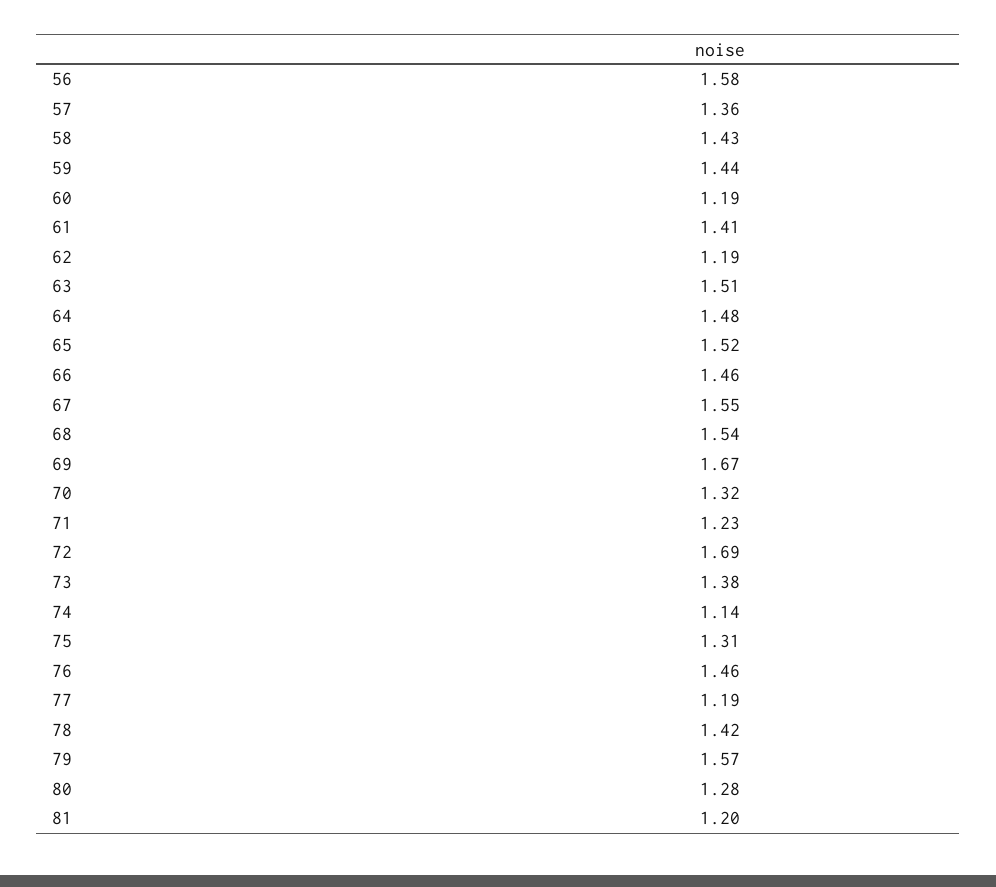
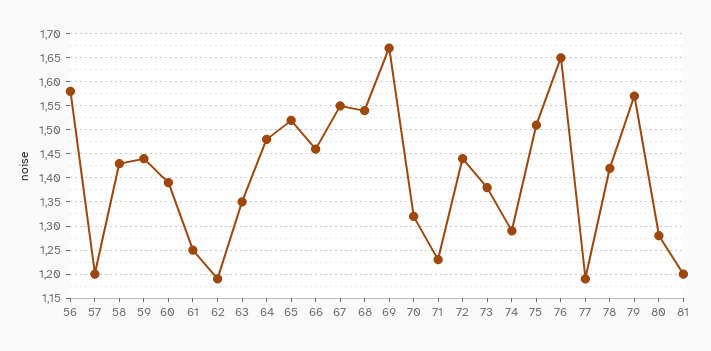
57: 1.36 -> 1.2
60: 1.19 -> 1.4
61: 1.41 -> 1.25
63: 1.51 -> 1.35
72: 1.69 -> 1.45
74: 1.14 -> 1.3
75: 1.31 -> 1.5
76: 1.46 -> 1.65

